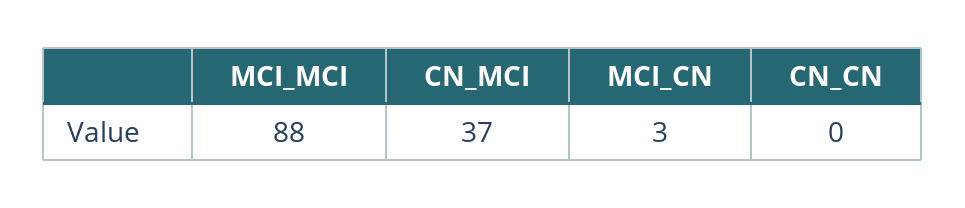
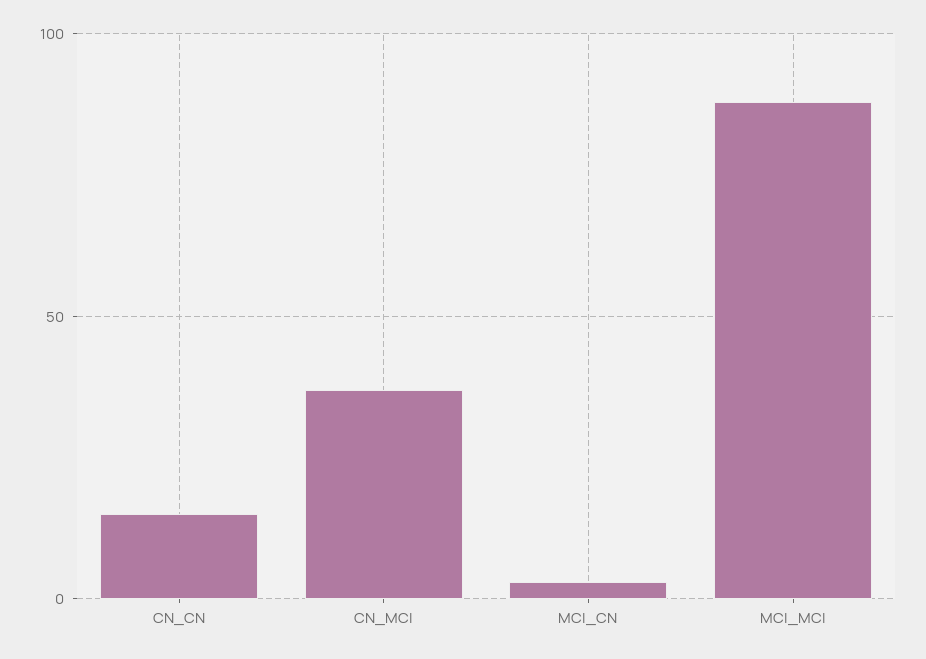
CN_CN: 0 -> 15

